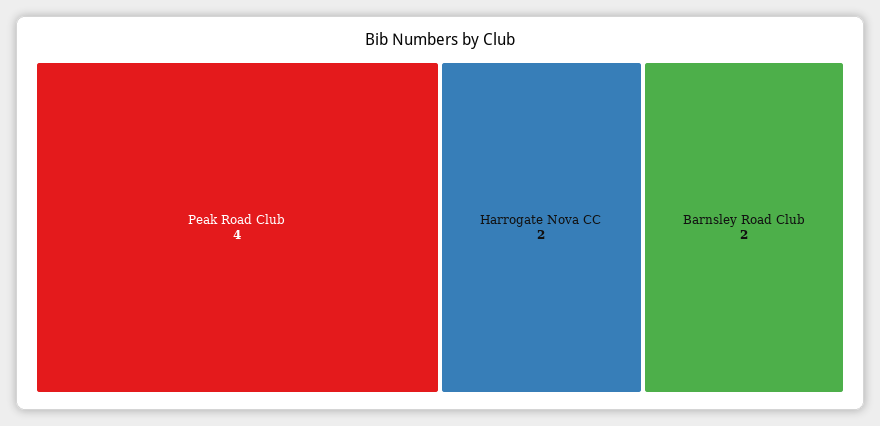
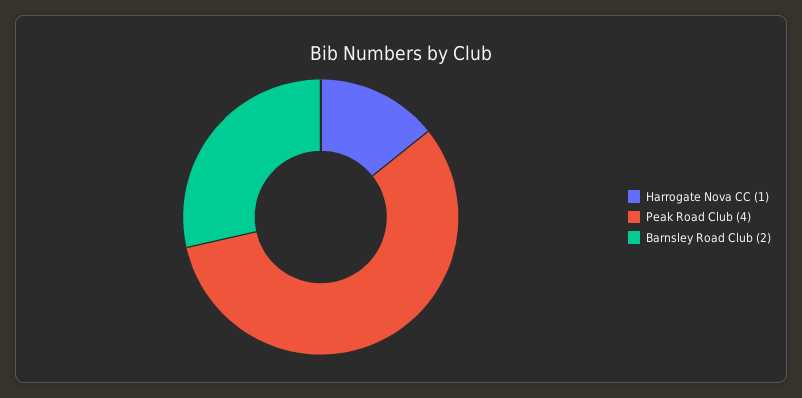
Harrogate Nova CC: 2 -> 1

